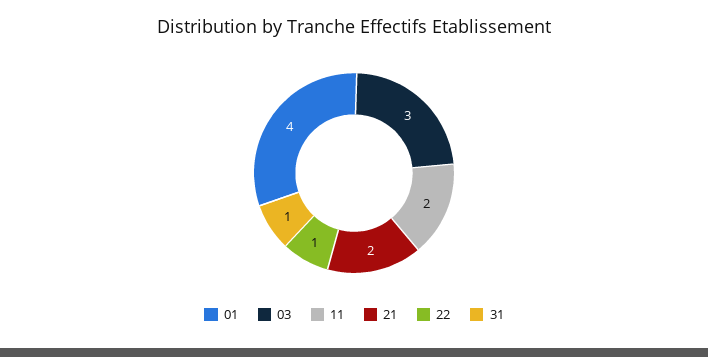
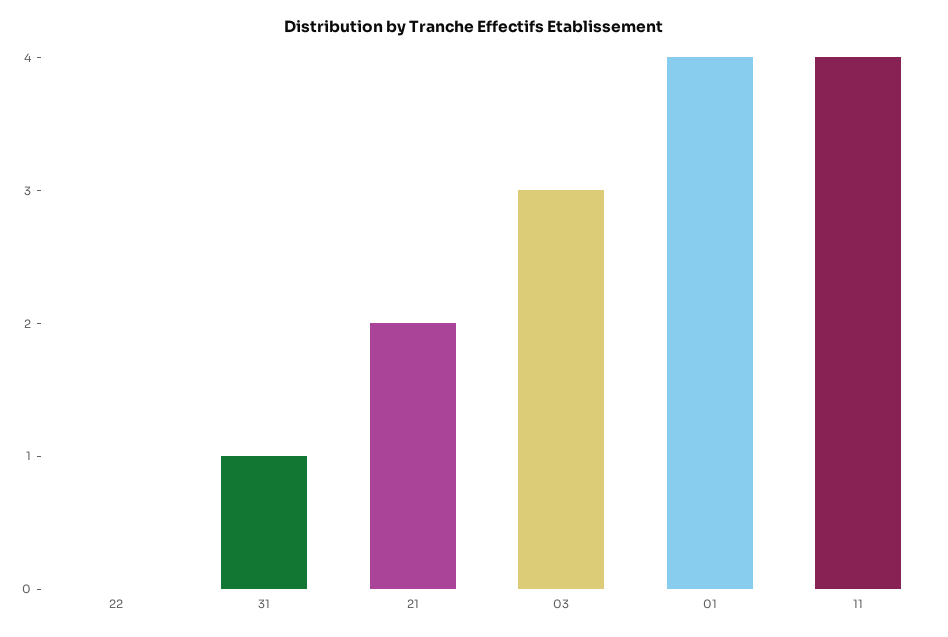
11: 2 -> 4
22: 1 -> 0

